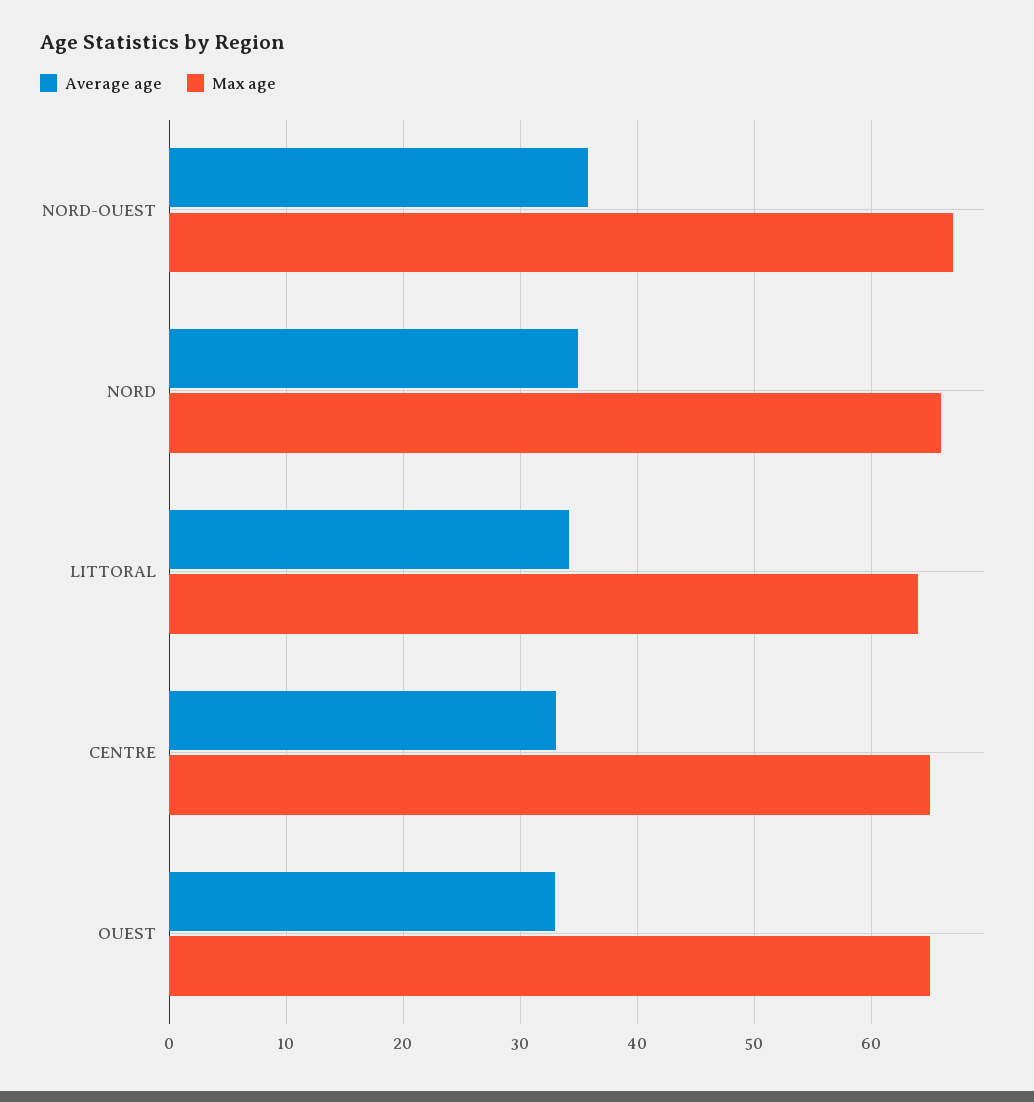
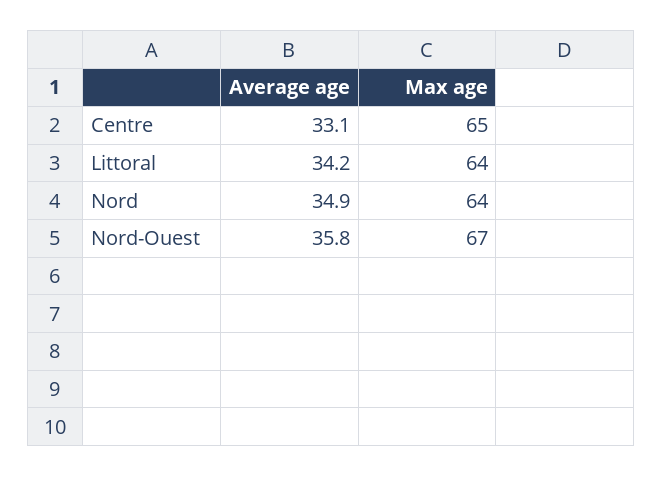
Max age, NORD: 66 -> 64
Average age, OUEST: 33 -> none
Max age, OUEST: 65 -> none

